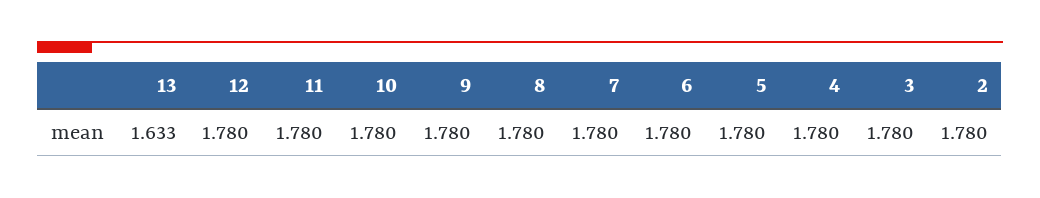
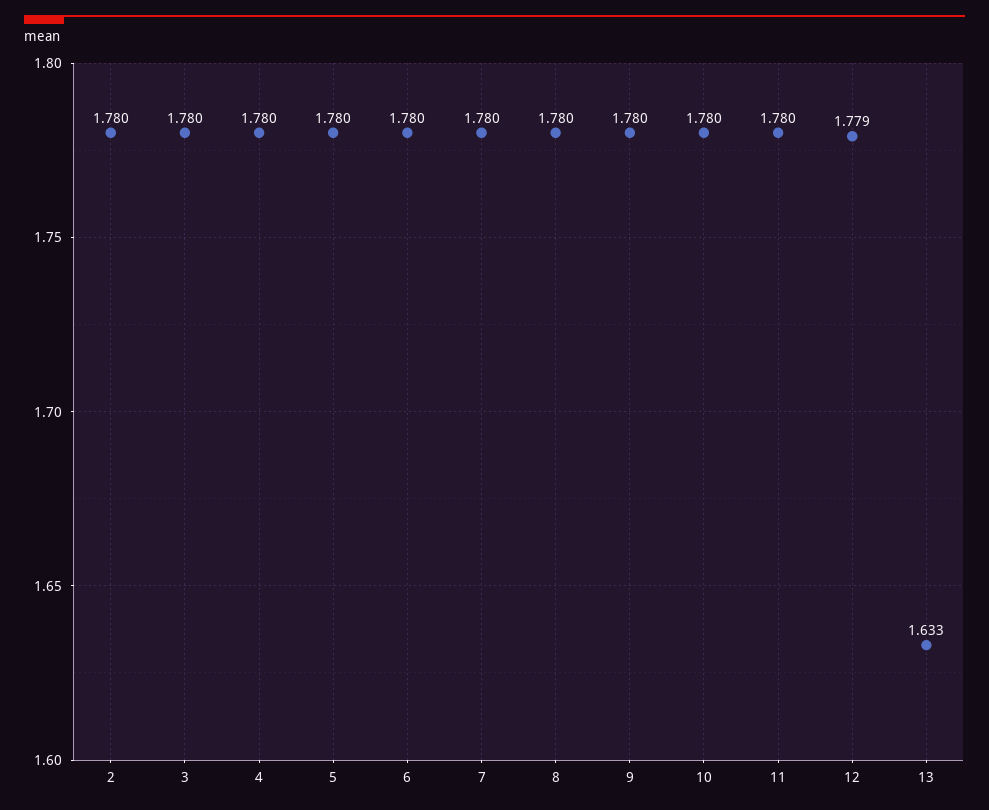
12: 1.78 -> 1.779

